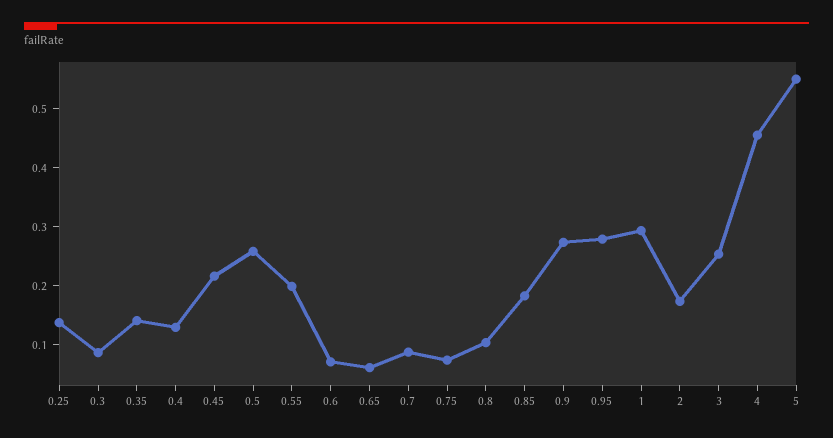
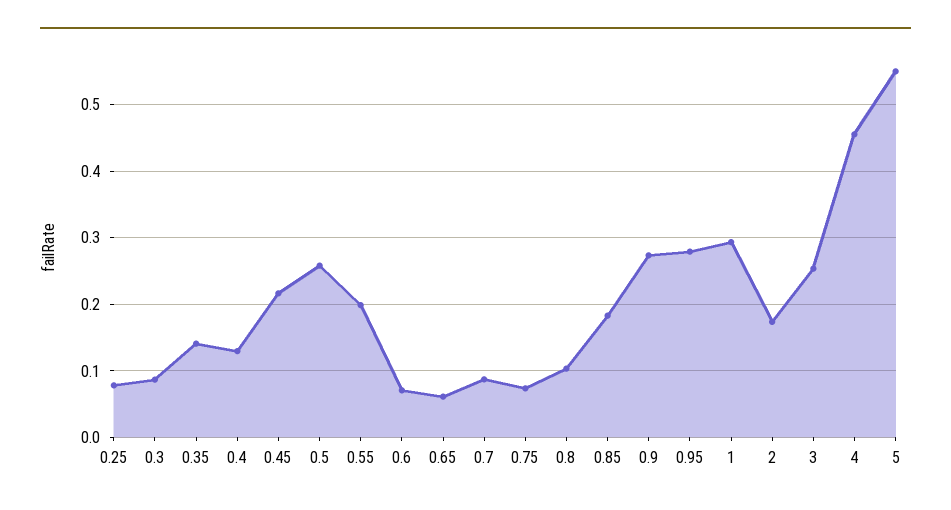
0.25: 0.14 -> 0.08

